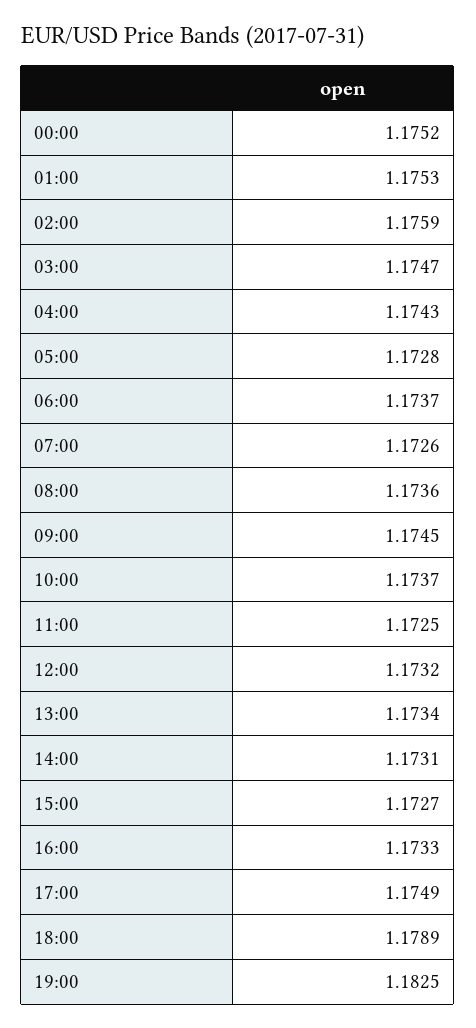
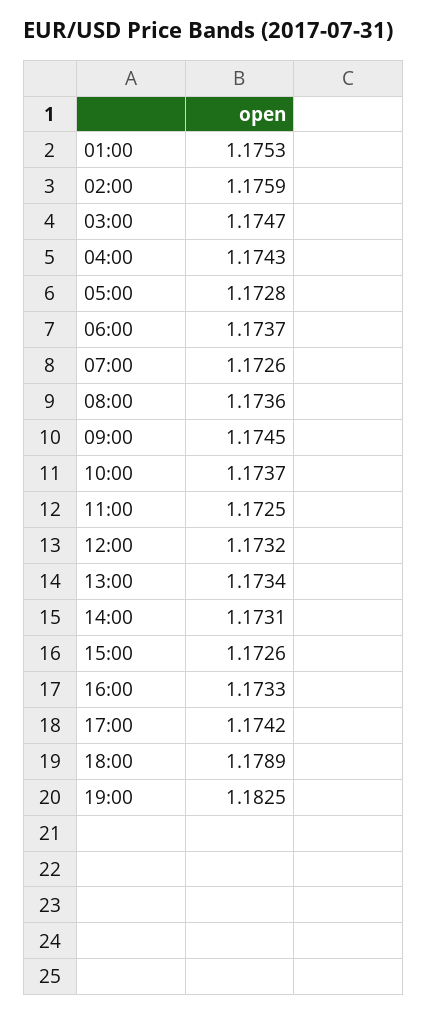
00:00: 1.1752 -> none
15:00: 1.1727 -> 1.1726
17:00: 1.1749 -> 1.1742

